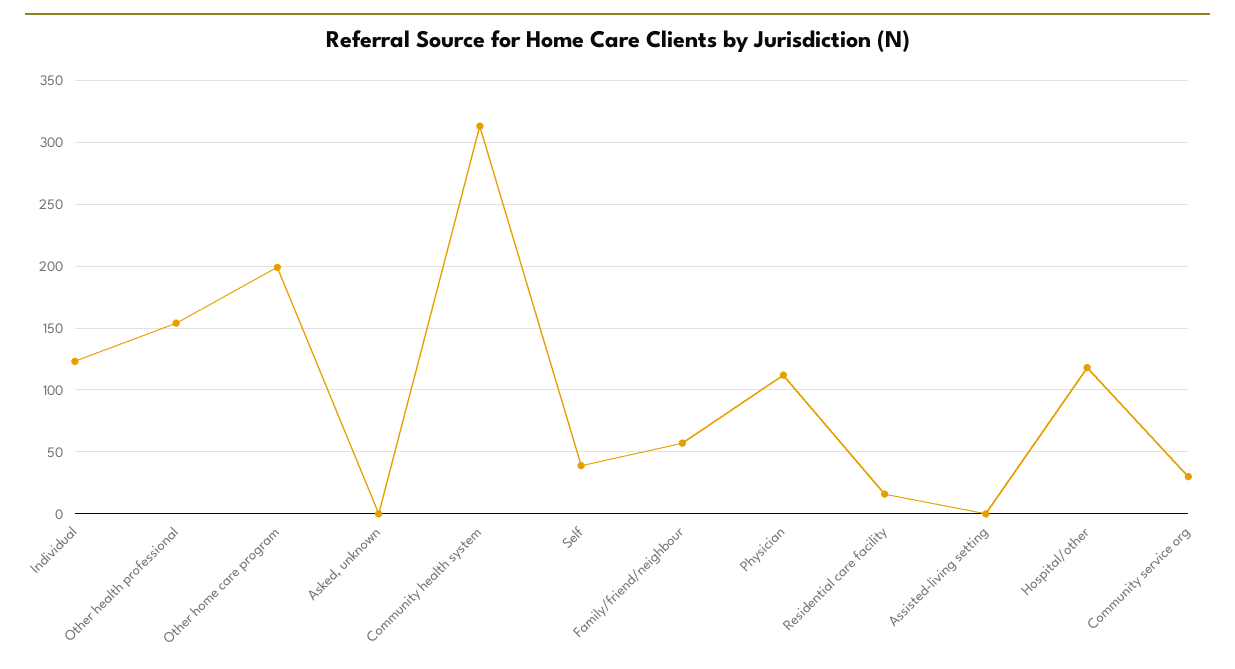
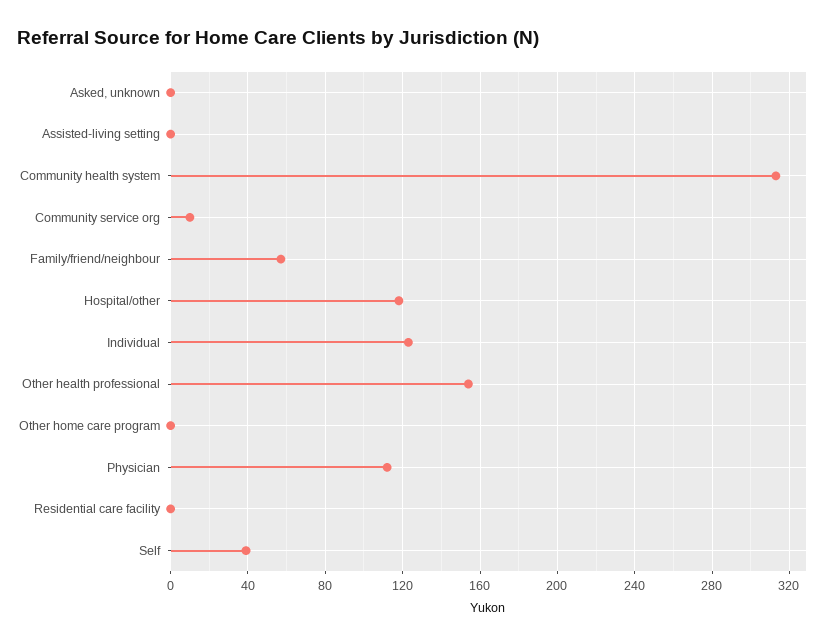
Other home care program: 200 -> 0
Residential care facility: 15 -> 0
Community service org: 30 -> 10

